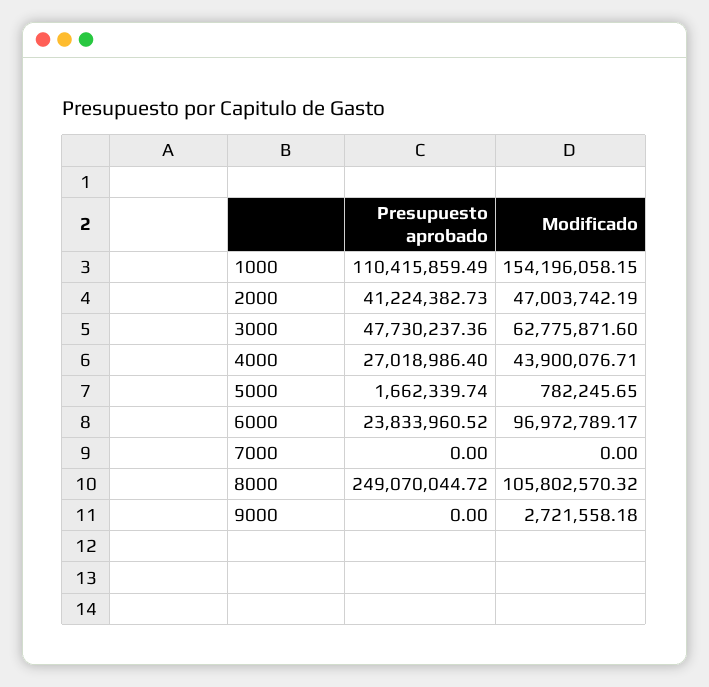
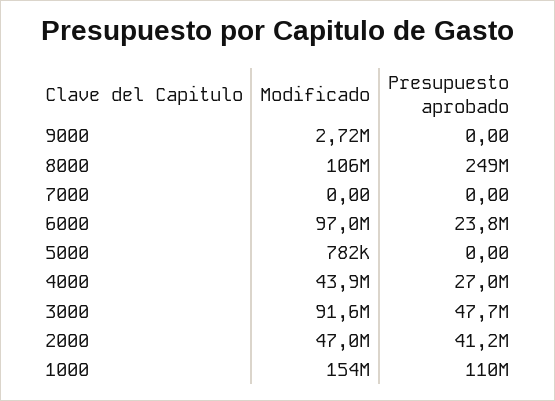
Modificado, 3000: 62775871.6 -> 91600000
Presupuesto aprobado, 5000: 1662339.74 -> 0

